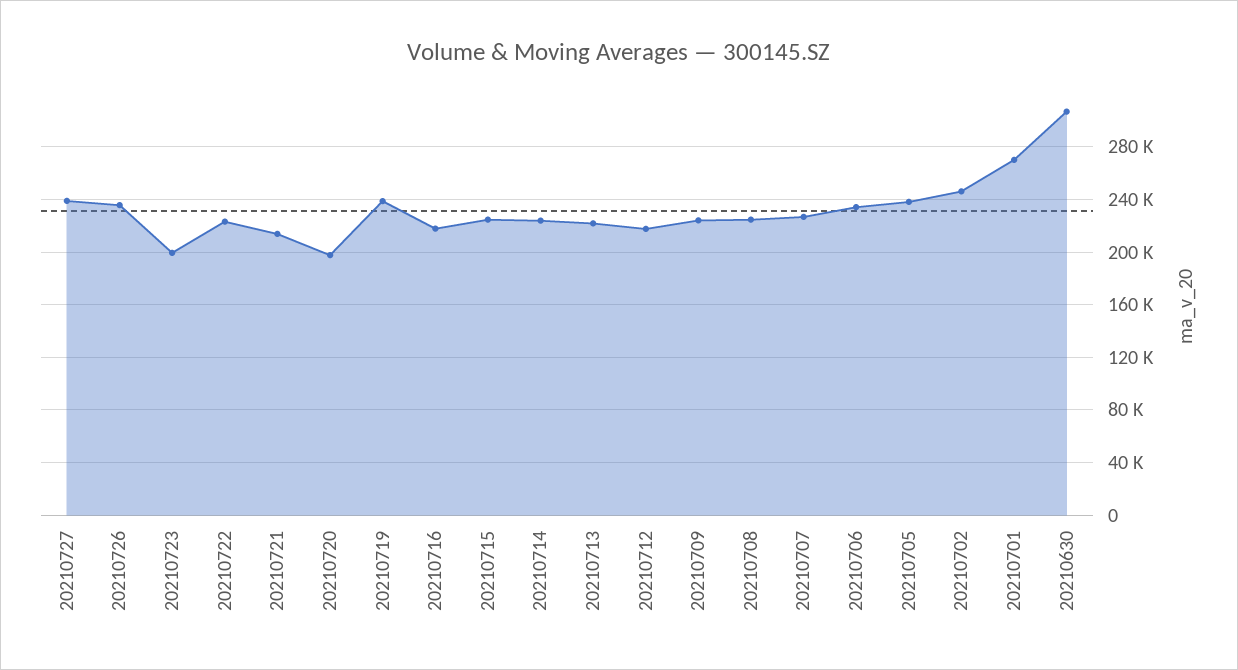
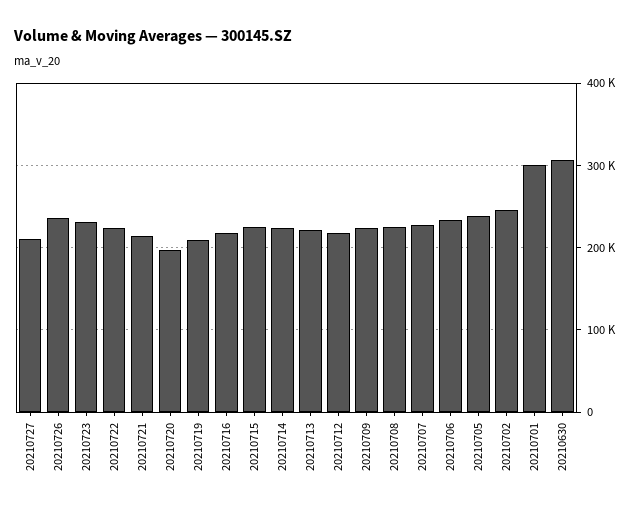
20210727: 240000 -> 210000
20210723: 200000 -> 230000
20210719: 240000 -> 210000
20210701: 270000 -> 300000

